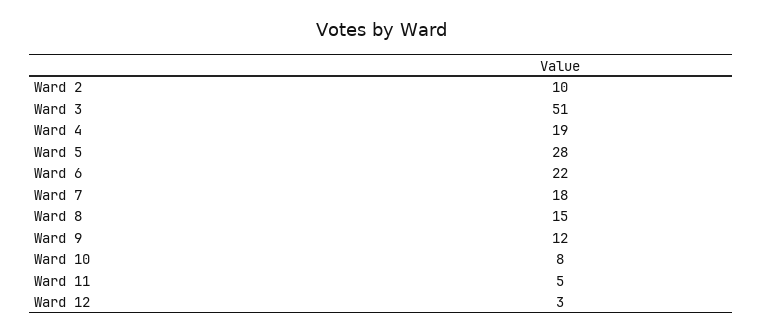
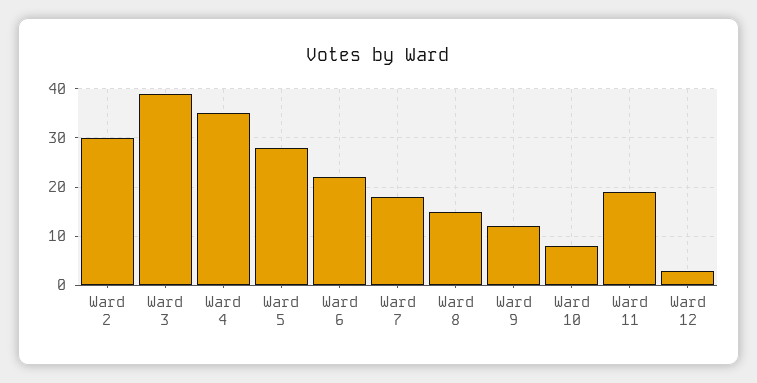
Ward 2: 10 -> 30
Ward 3: 51 -> 40
Ward 4: 19 -> 35
Ward 11: 5 -> 20

